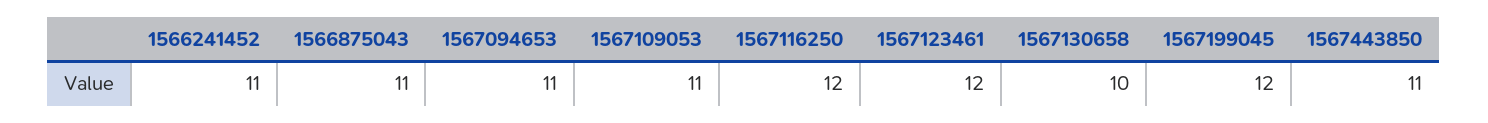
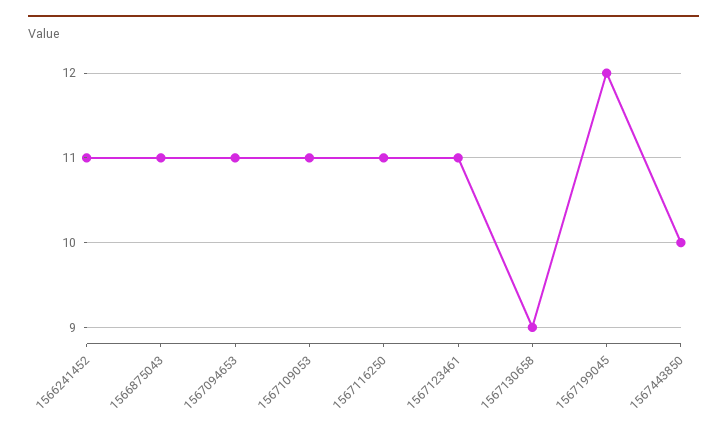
1567116250: 12 -> 11
1567123461: 12 -> 11
1567130658: 10 -> 9
1567443850: 11 -> 10

